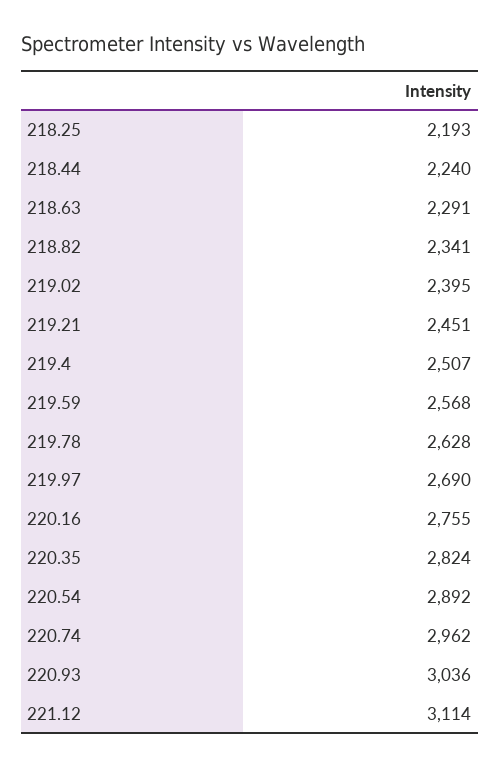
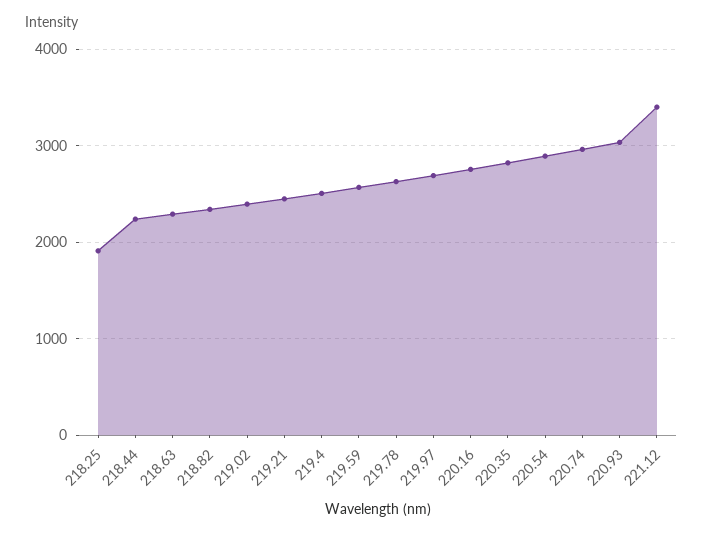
218.25: 2193 -> 1900
221.12: 3114 -> 3400

